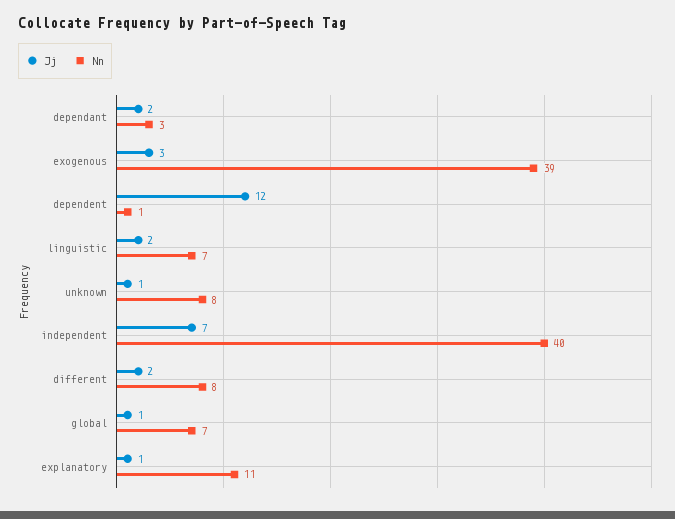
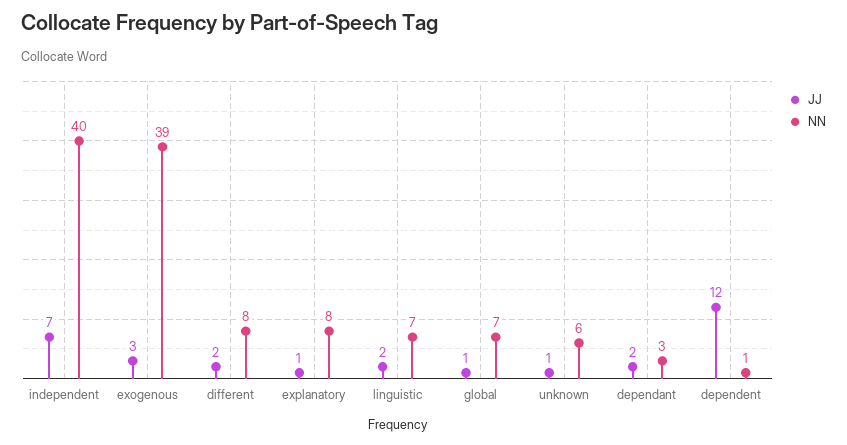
Nn, unknown: 8 -> 6
Nn, explanatory: 11 -> 8

